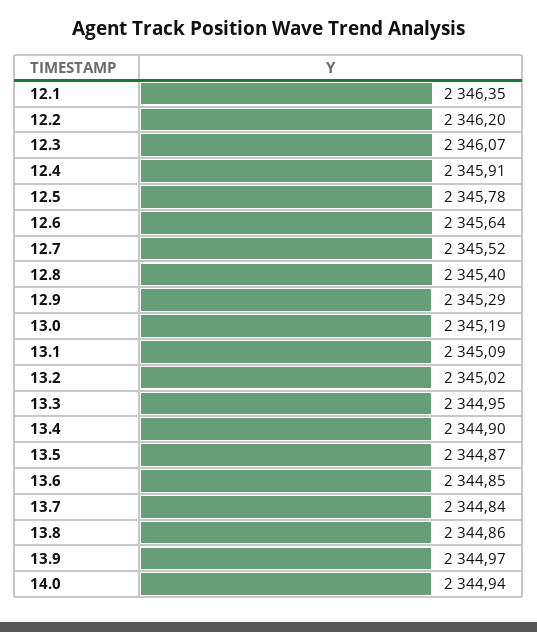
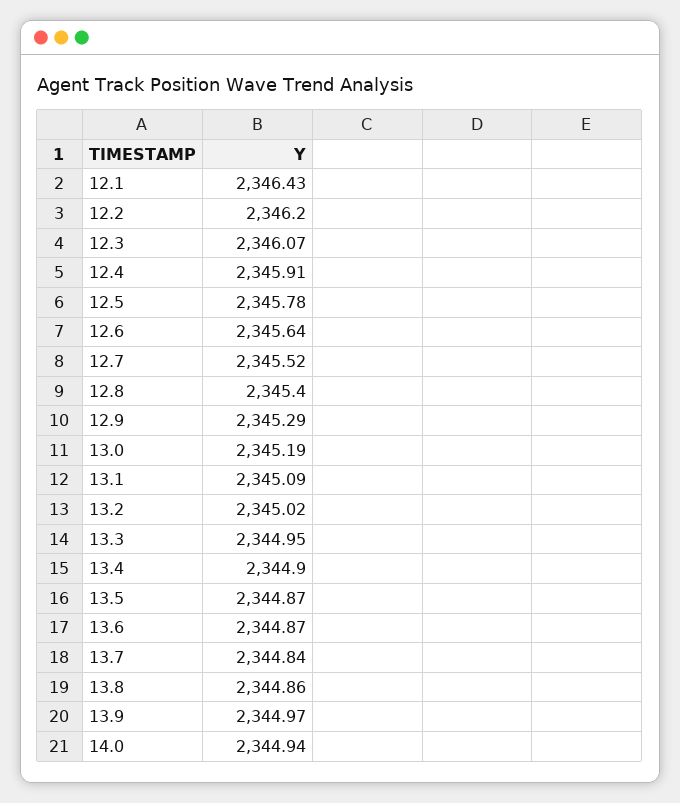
12.1: 2346.35 -> 2346.43
13.6: 2344.85 -> 2344.87

